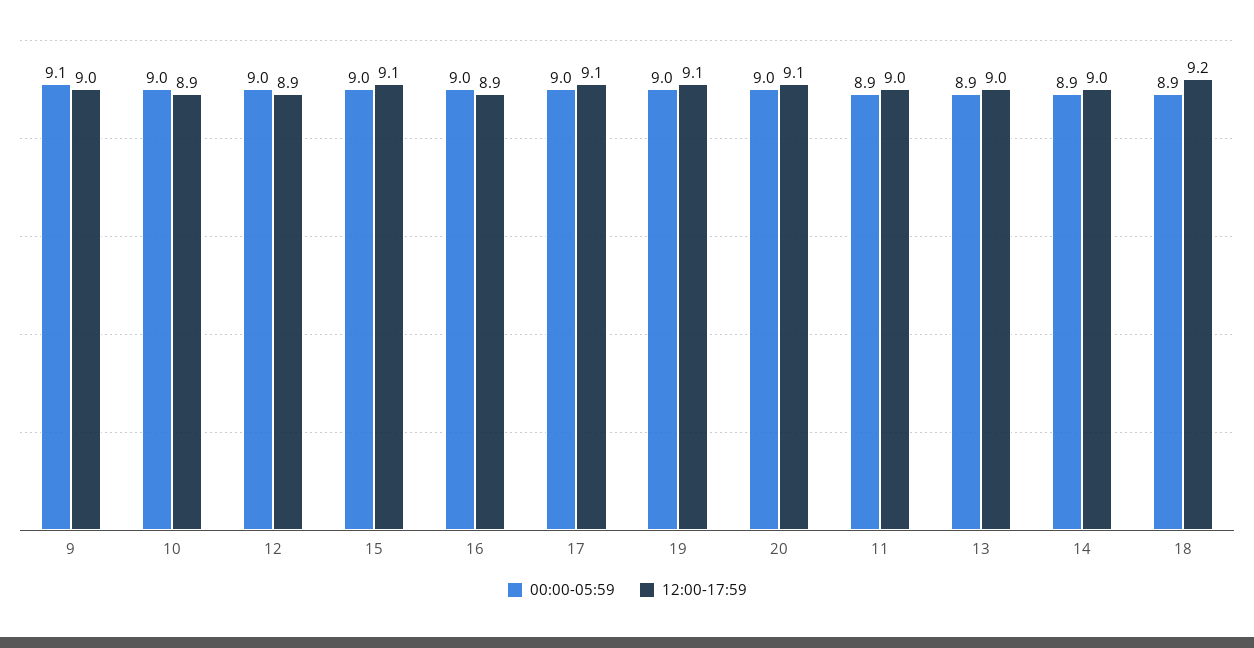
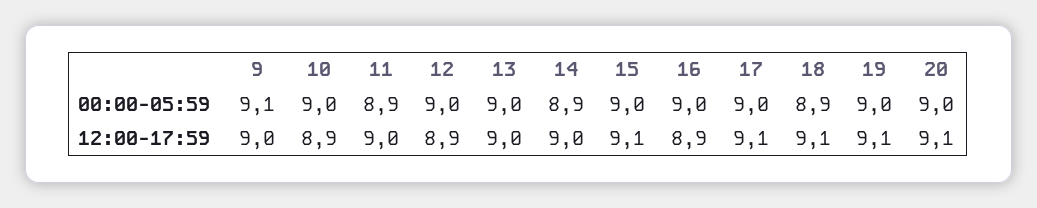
00:00-05:59, 13: 8.9 -> 9
12:00-17:59, 18: 9.2 -> 9.1

